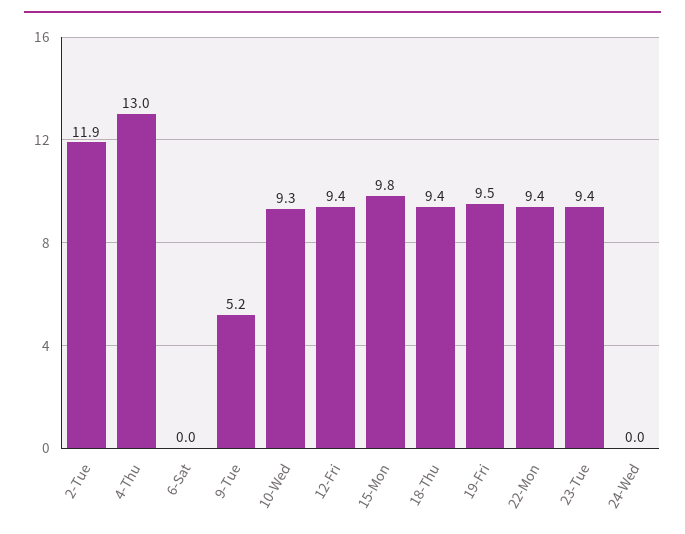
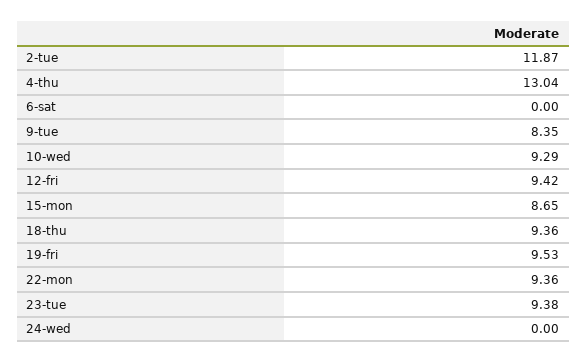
9-Tue: 5.2 -> 8.35
15-Mon: 9.8 -> 8.65

